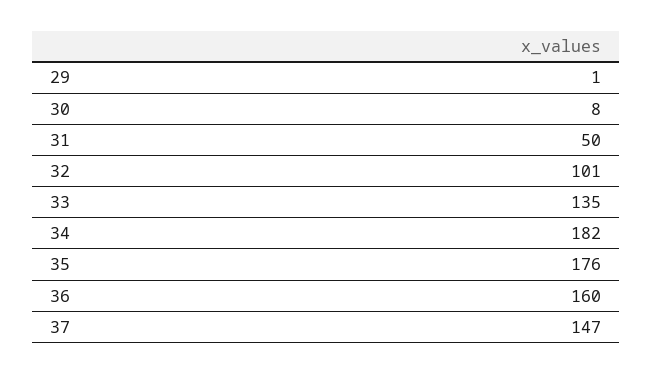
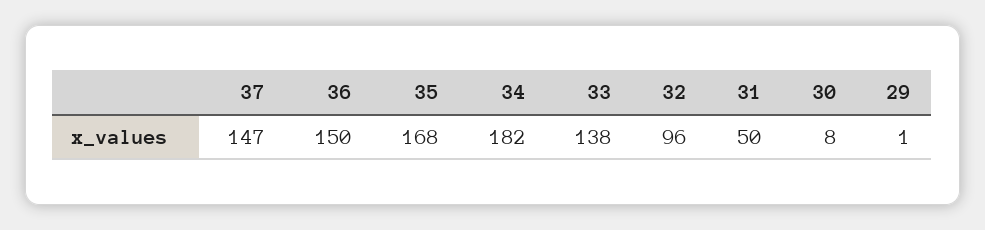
32: 101 -> 96
33: 135 -> 138
35: 176 -> 168
36: 160 -> 150

